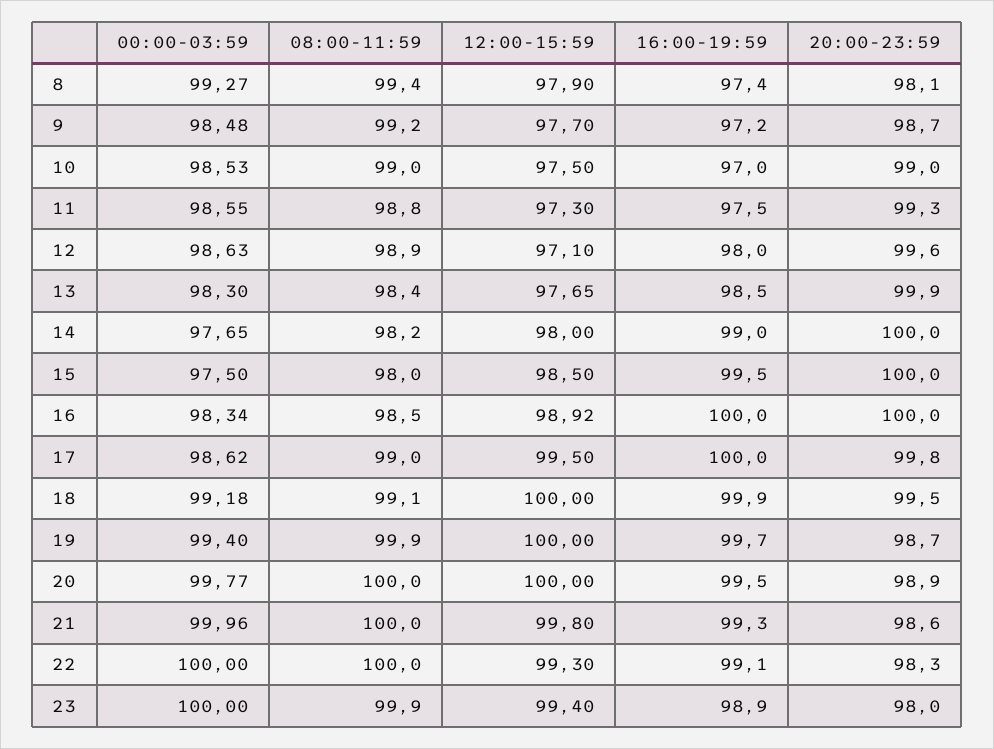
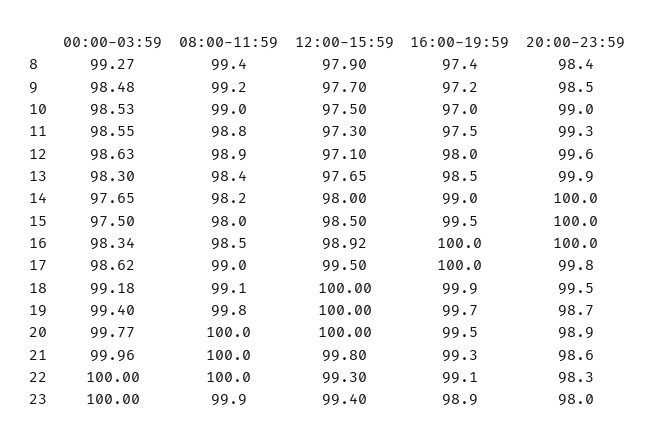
20:00-23:59, 8: 98.1 -> 98.4
20:00-23:59, 9: 98.7 -> 98.5
08:00-11:59, 19: 99.9 -> 99.8

